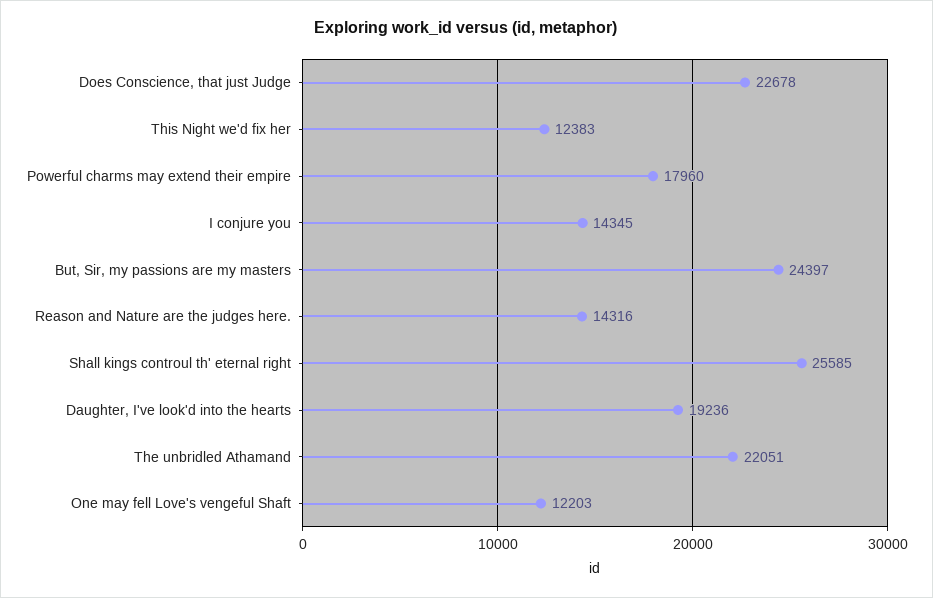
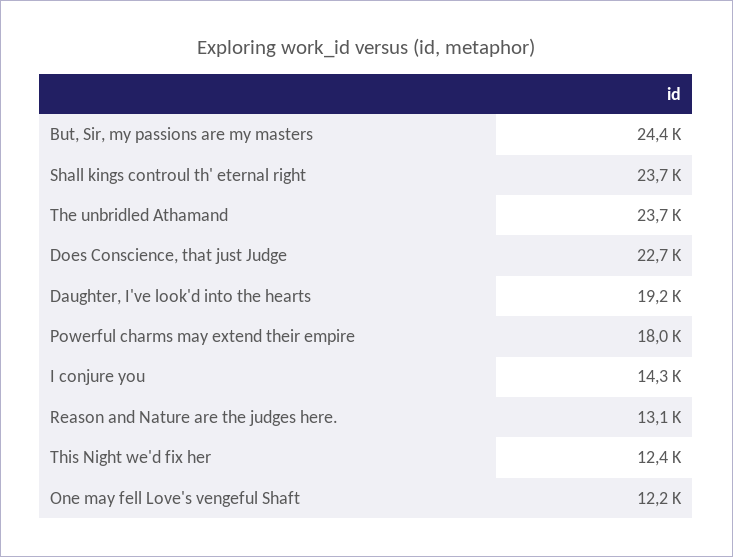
Reason and Nature are the judges here.: 14316 -> 13100
Shall kings controul th' eternal right: 25585 -> 23700
The unbridled Athamand: 22051 -> 23700

